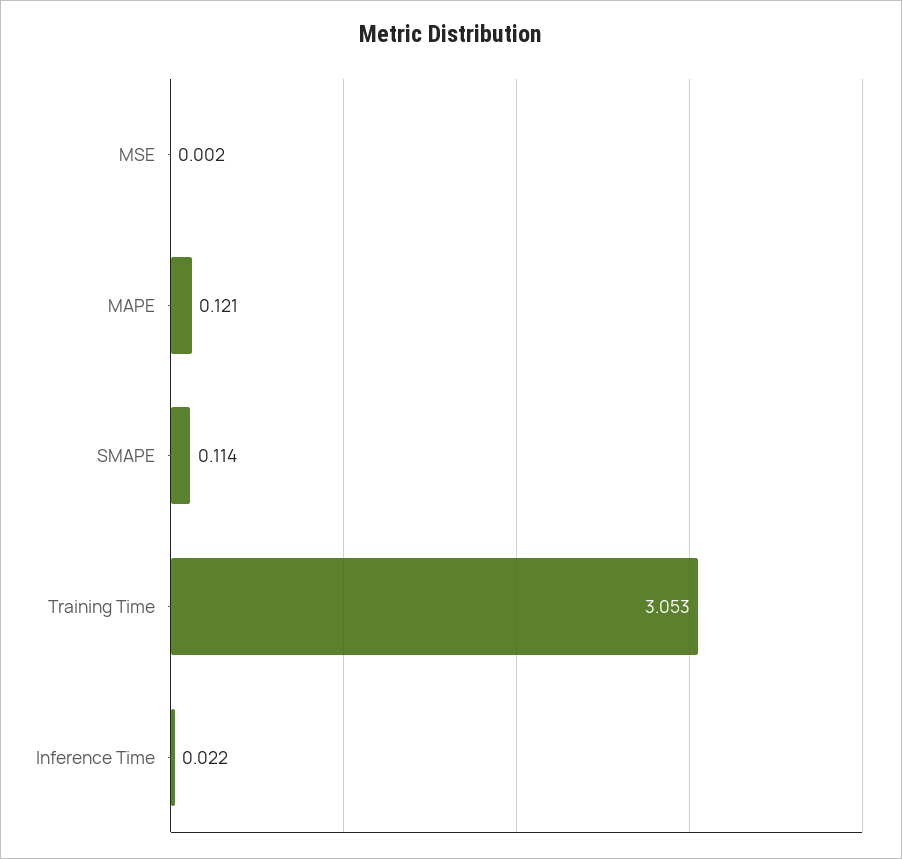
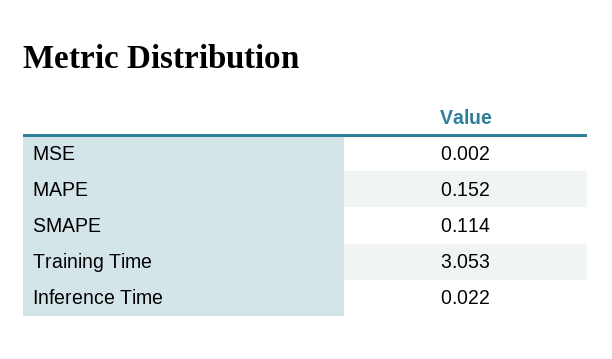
MAPE: 0.121 -> 0.152

